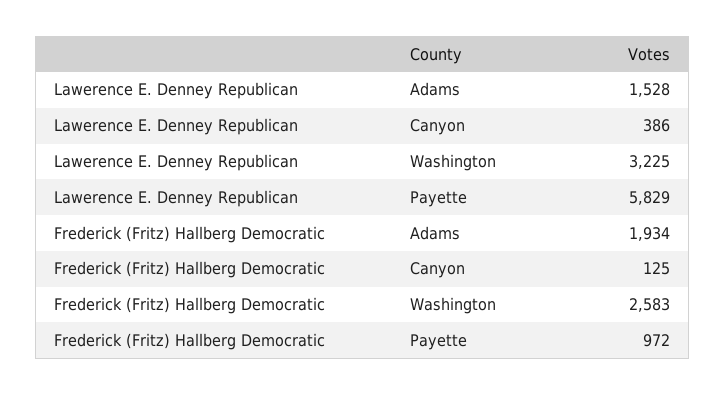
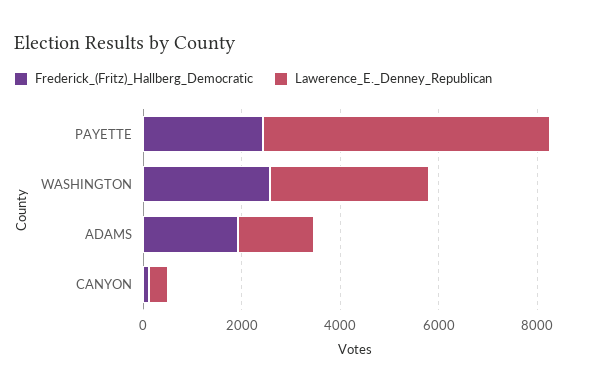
Frederick (Fritz) Hallberg Democratic, Payette: 972 -> 2500

